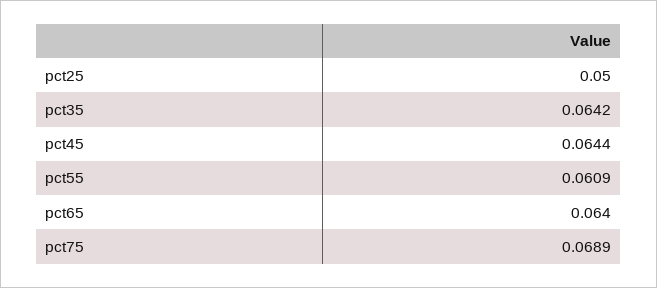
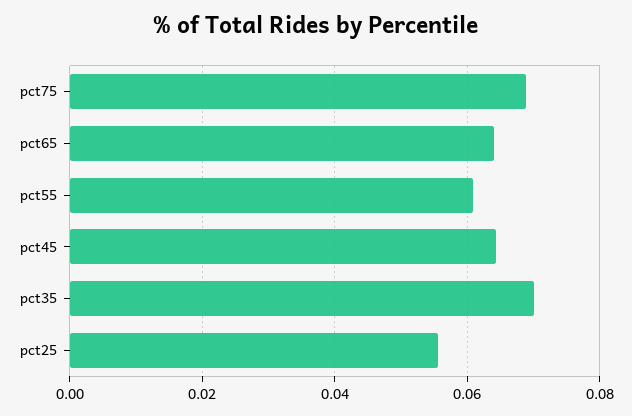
pct25: 0.05 -> 0.056
pct35: 0.0642 -> 0.07

